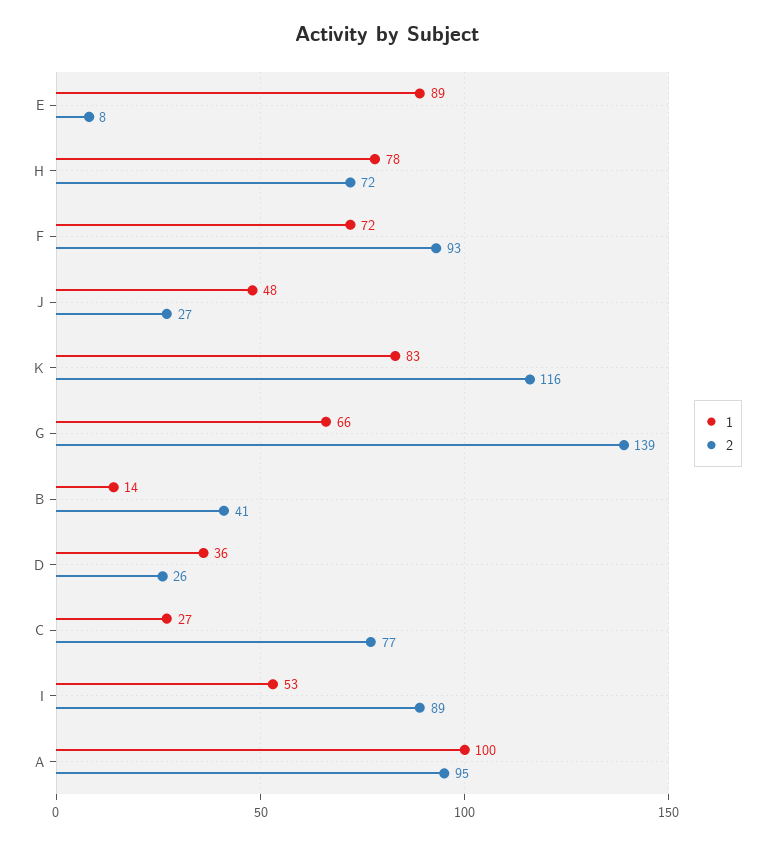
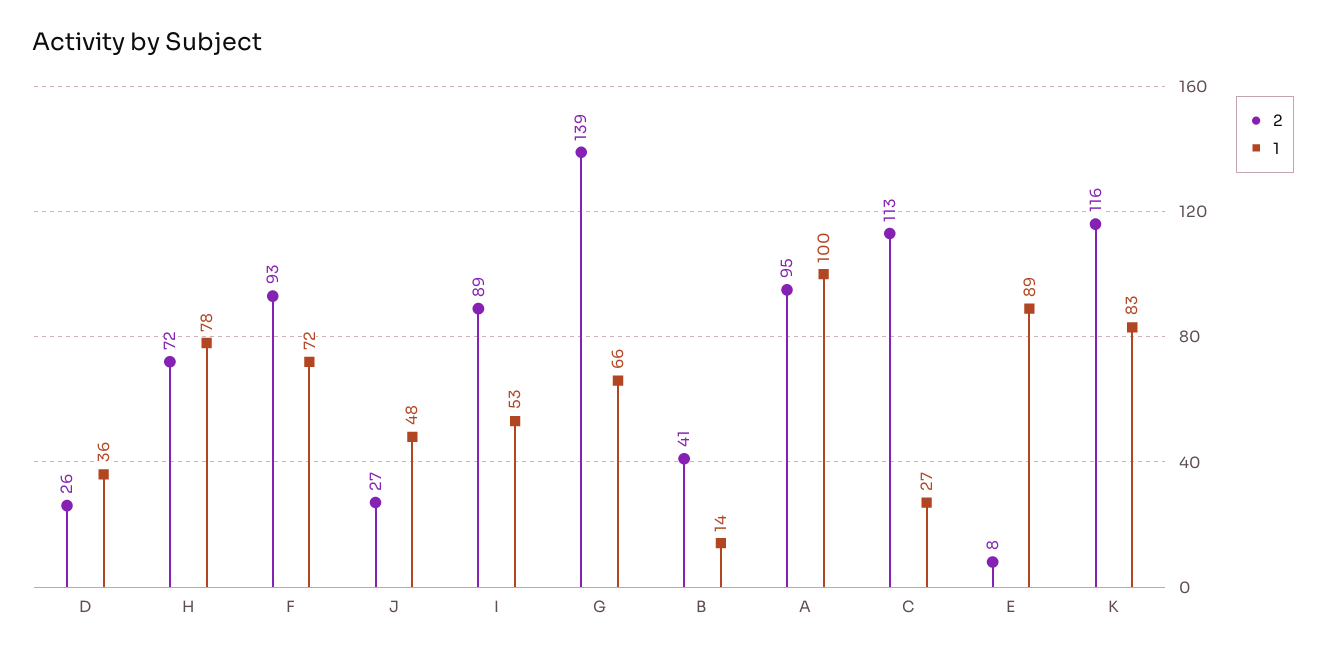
2, C: 77 -> 113

